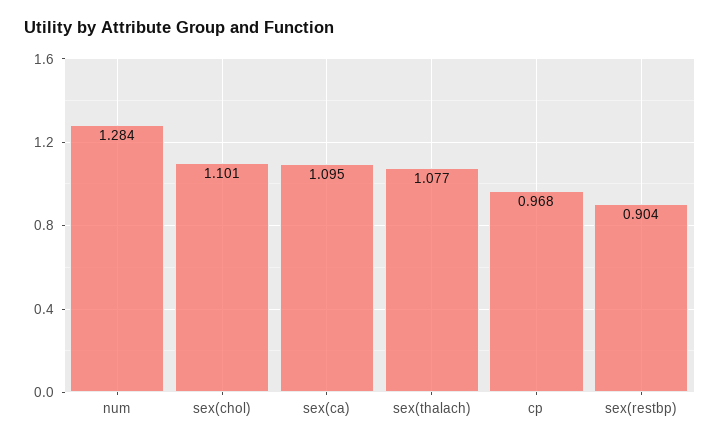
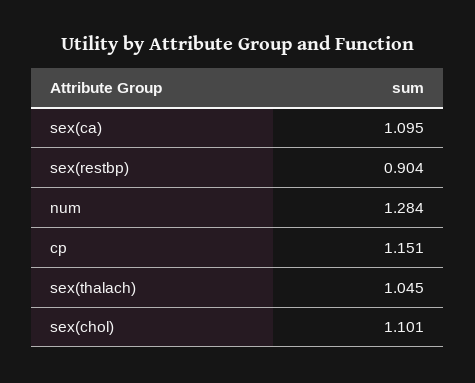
sex(thalach): 1.077 -> 1.045
cp: 0.968 -> 1.151

